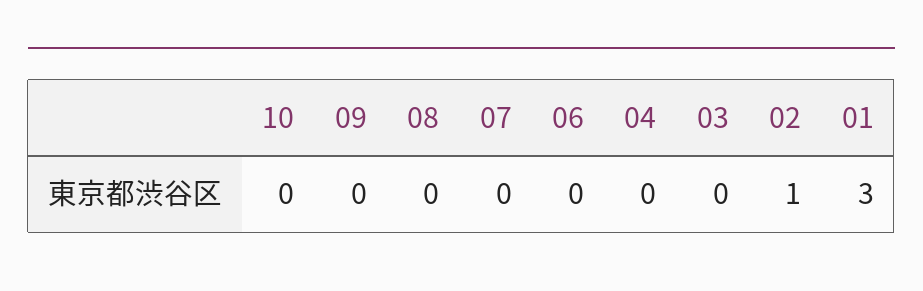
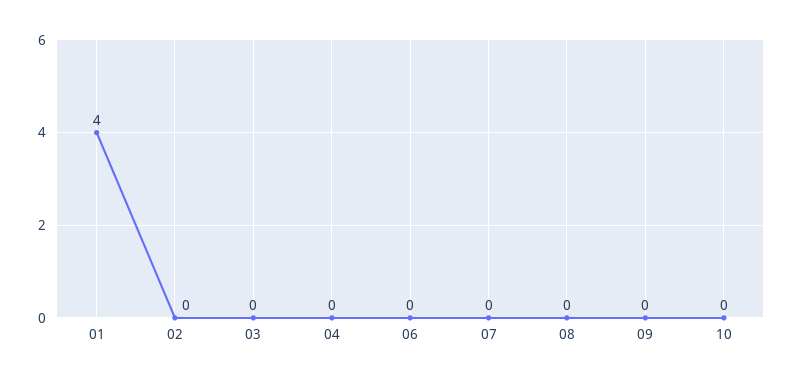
02: 1 -> 0
01: 3 -> 4

